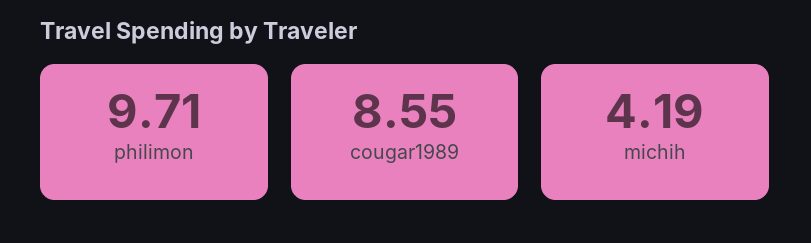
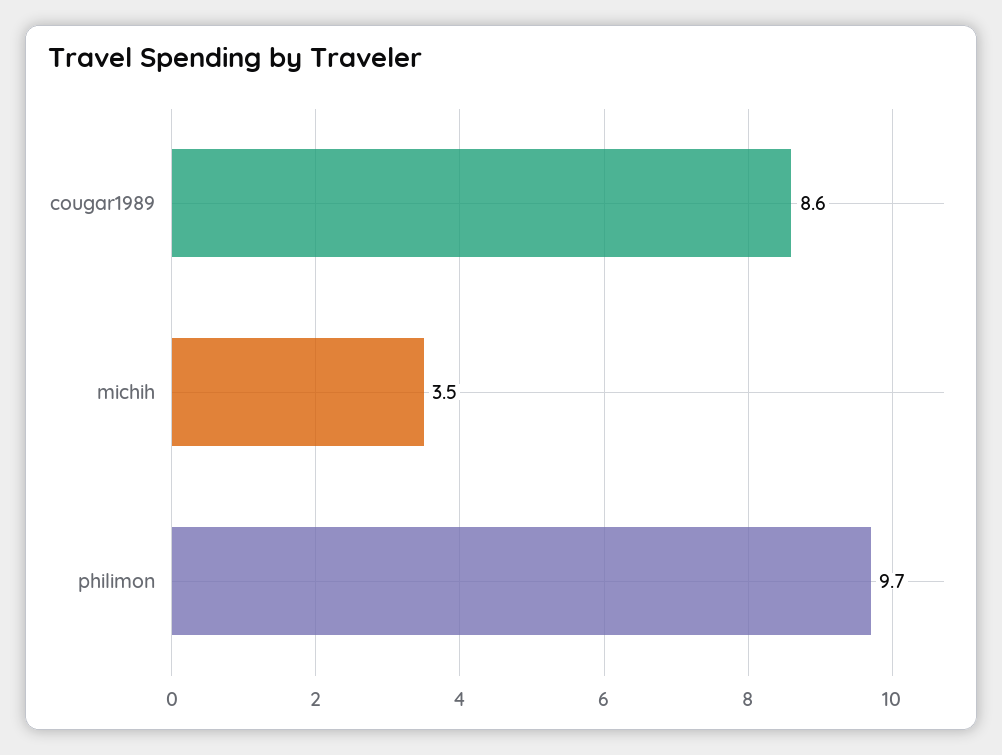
michih: 4.19 -> 3.5

